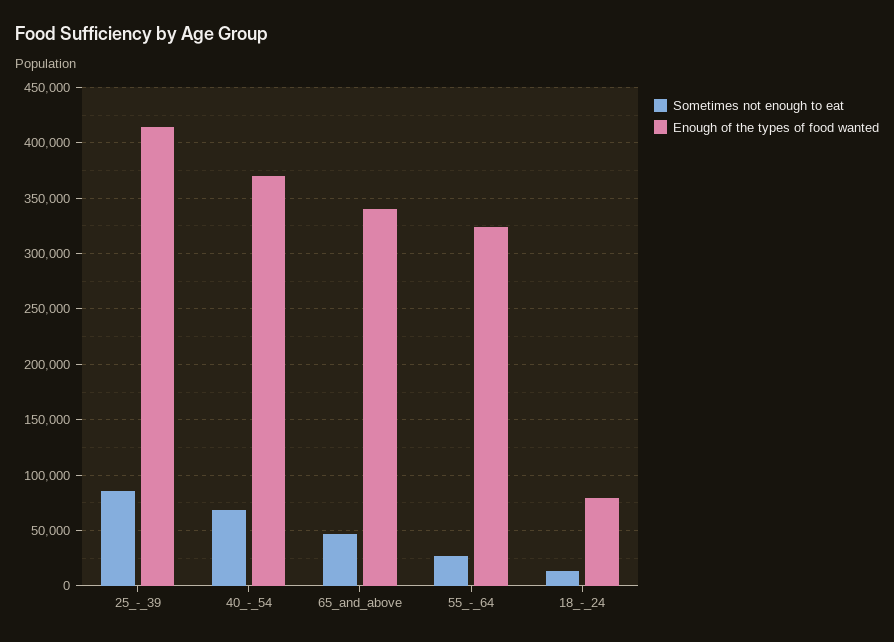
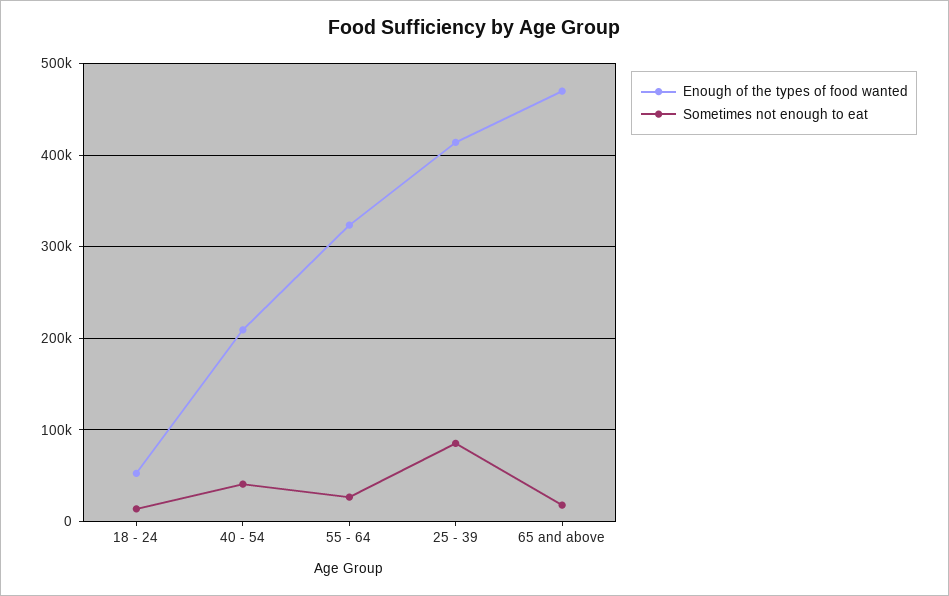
Sometimes not enough to eat, 40_-_54: 70000 -> 40000
Enough of the types of food wanted, 40_-_54: 370000 -> 210000
Sometimes not enough to eat, 65_and_above: 50000 -> 20000
Enough of the types of food wanted, 65_and_above: 340000 -> 470000
Enough of the types of food wanted, 18_-_24: 80000 -> 50000

